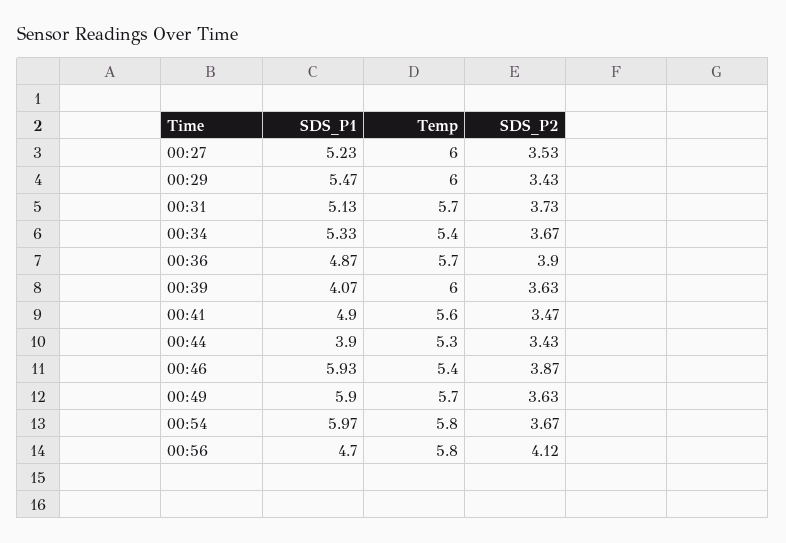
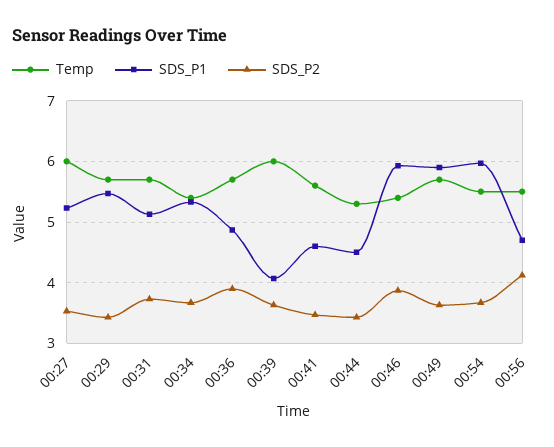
Temp, 00:29: 6 -> 5.7
SDS_P1, 00:41: 4.9 -> 4.6
SDS_P1, 00:44: 3.9 -> 4.5
Temp, 00:54: 5.8 -> 5.5
Temp, 00:56: 5.8 -> 5.5

